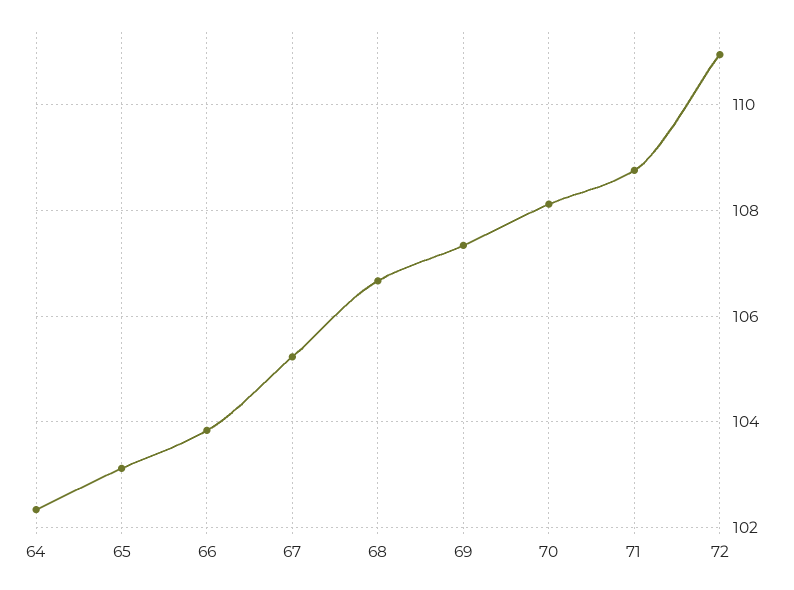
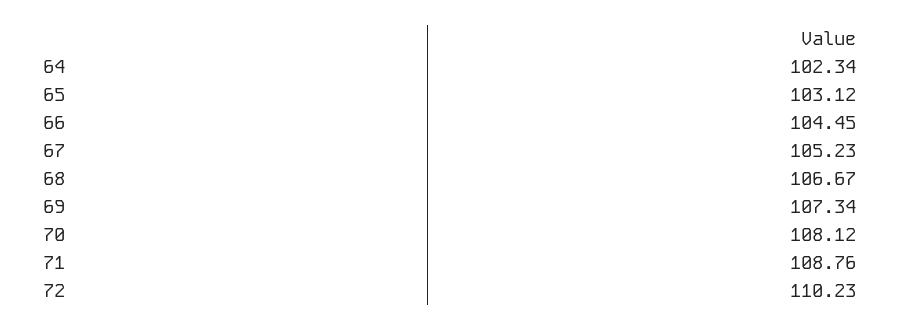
66: 103.8 -> 104.45
72: 111 -> 110.23

